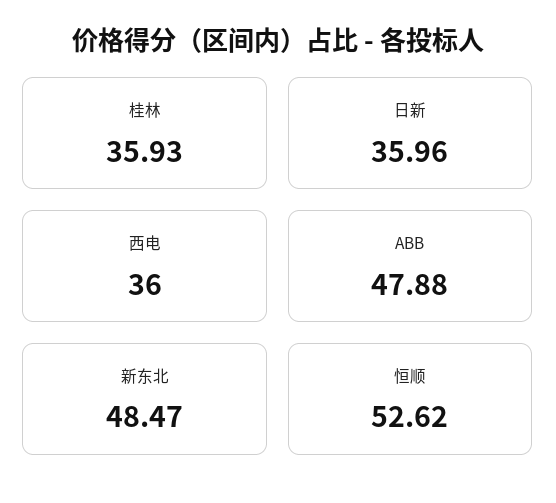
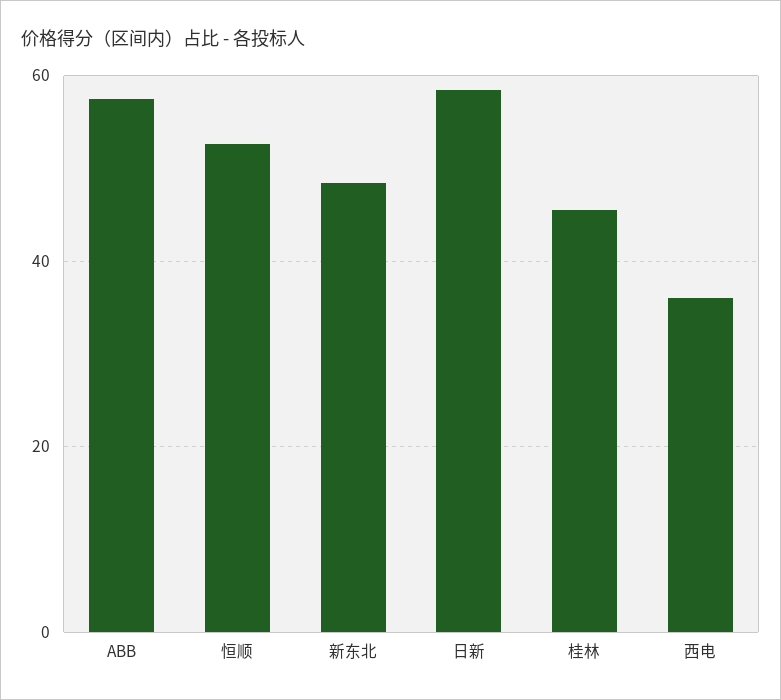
桂林: 35.93 -> 46
日新: 35.96 -> 58
ABB: 47.88 -> 58

